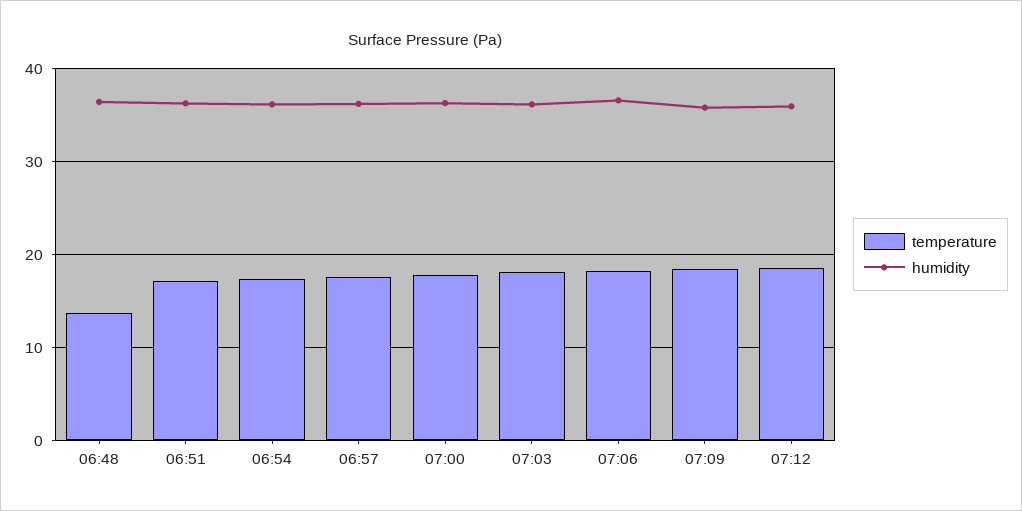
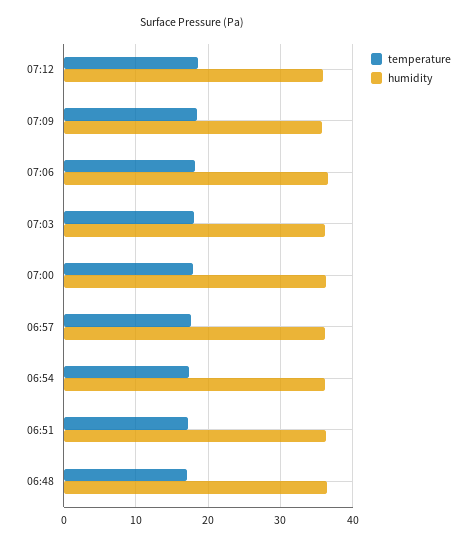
temperature, 06:48: 14 -> 17

